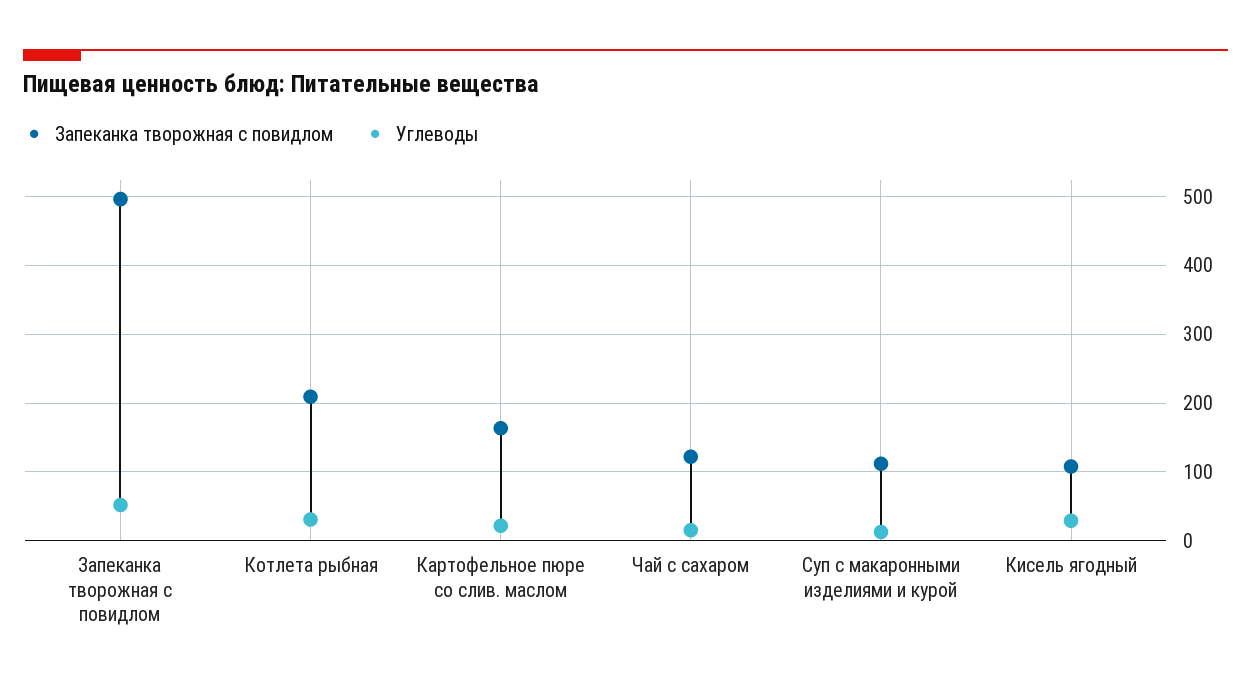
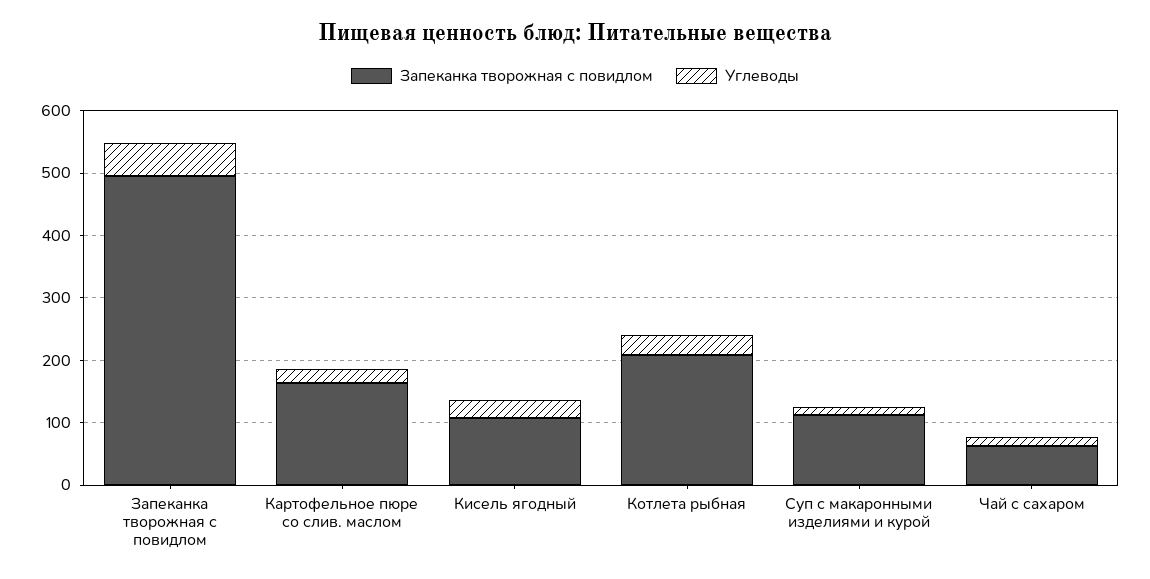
Запеканка творожная с повидлом, Чай с сахаром: 120 -> 60

